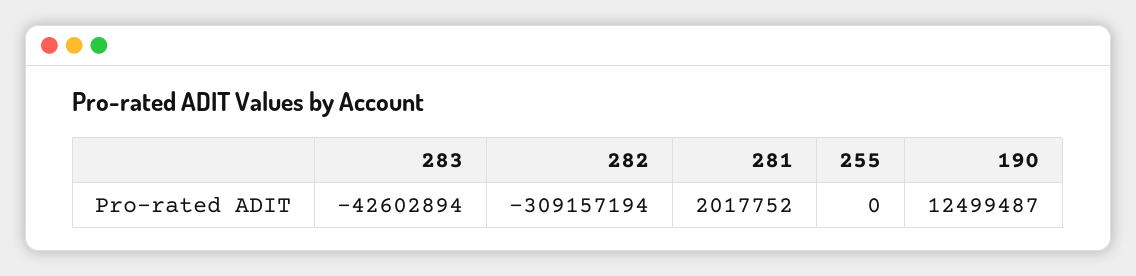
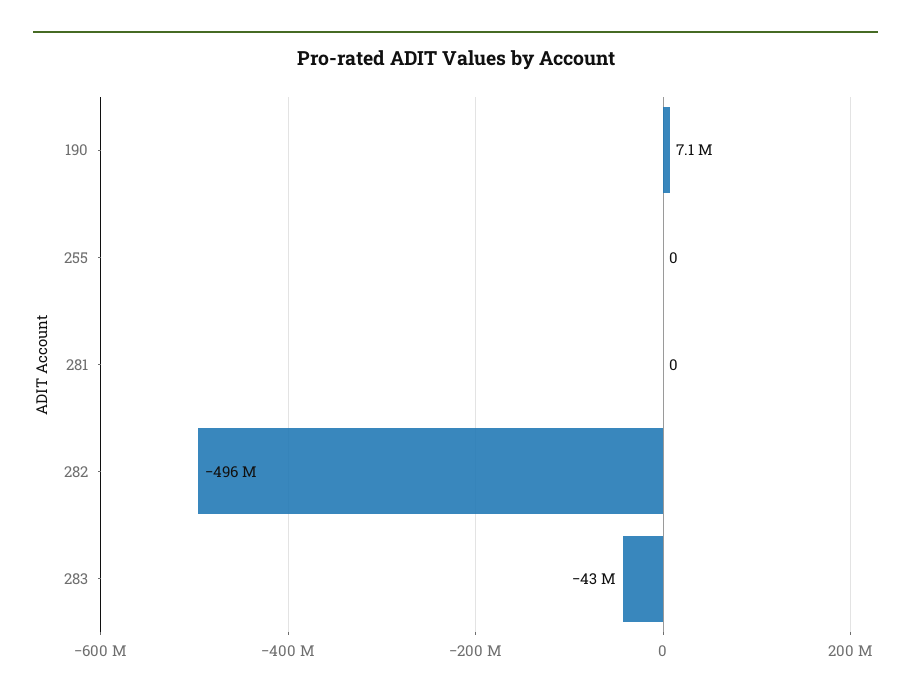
282: -309157194 -> -496000000
281: 2017752 -> 0
190: 12499487 -> 7100000

